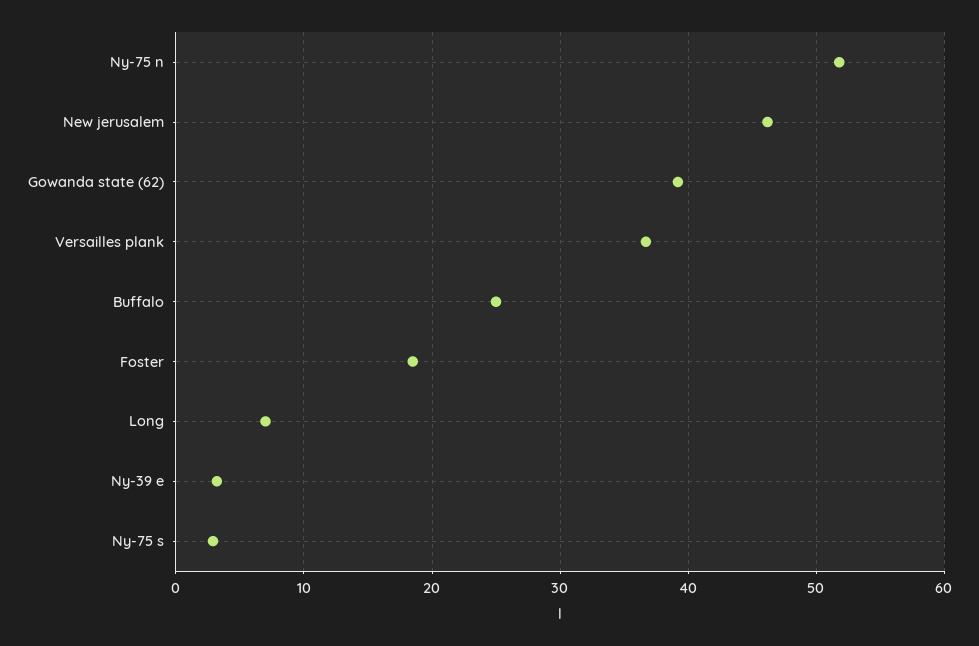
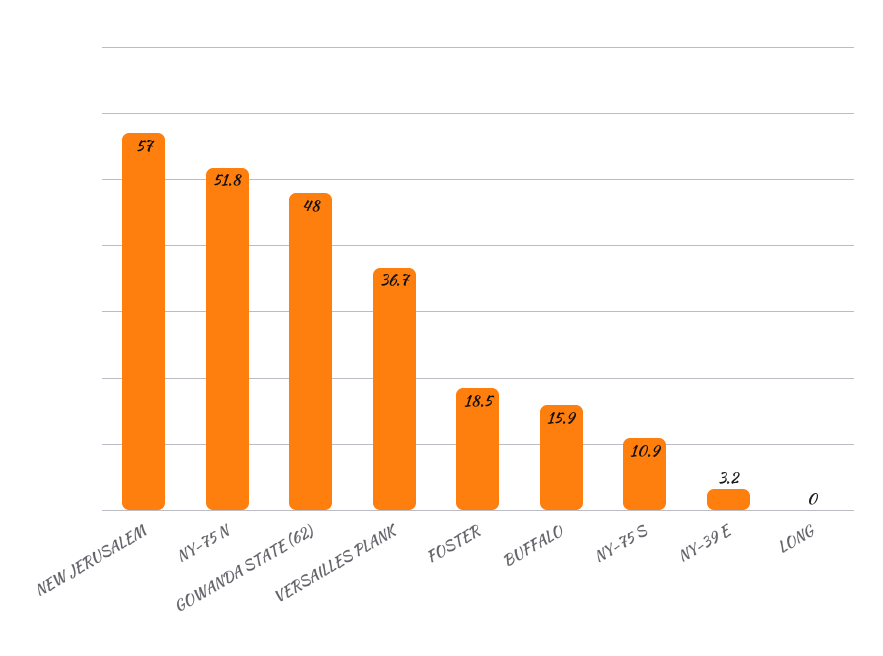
New jerusalem: 46 -> 57
Gowanda state (62): 39 -> 48
Buffalo: 25 -> 15.9
Long: 7 -> 0
Ny-75 s: 3 -> 10.9

